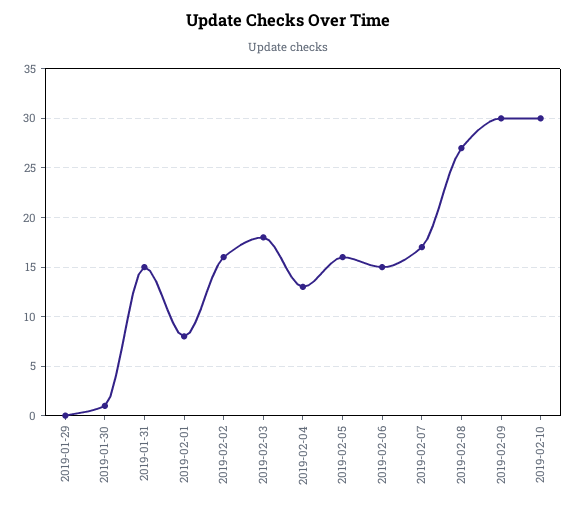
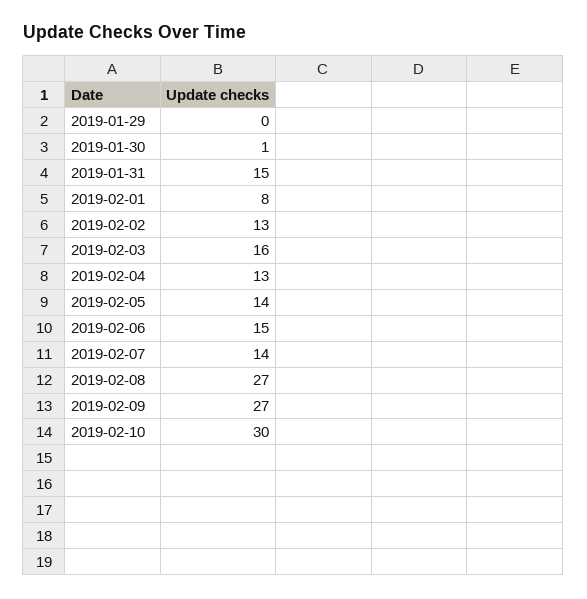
2019-02-02: 16 -> 13
2019-02-03: 18 -> 16
2019-02-05: 16 -> 14
2019-02-07: 17 -> 14
2019-02-09: 30 -> 27

